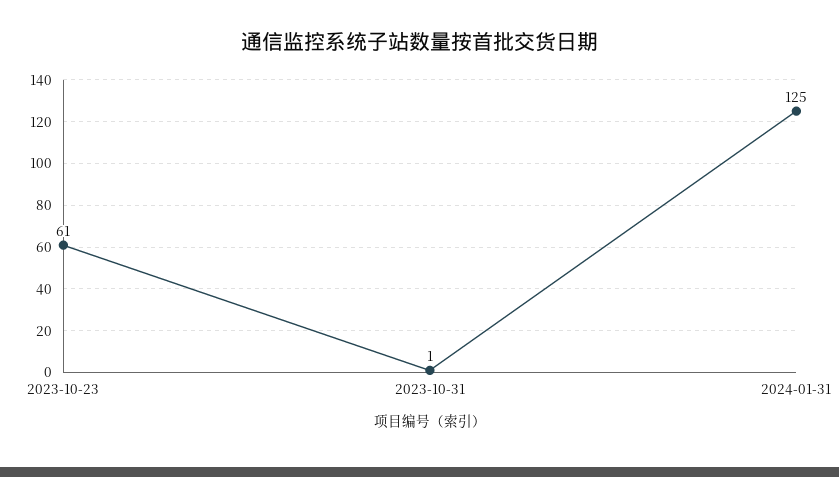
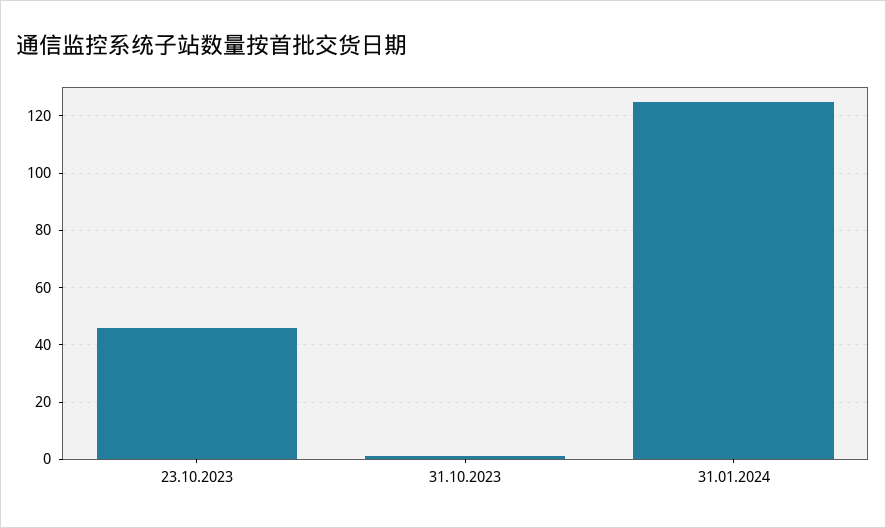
2023-10-23: 61 -> 45

